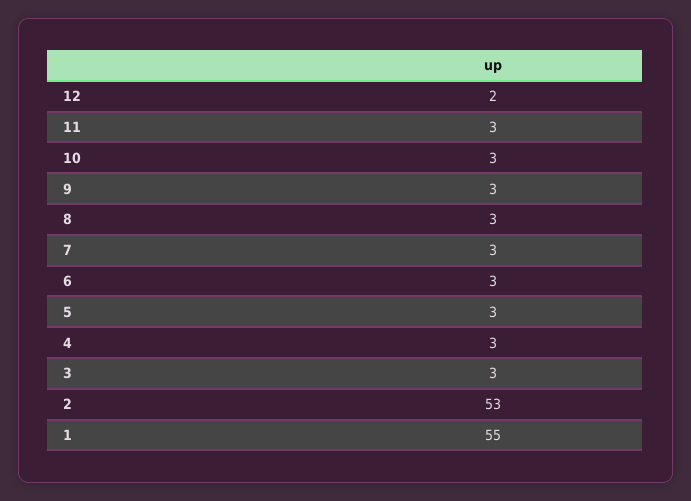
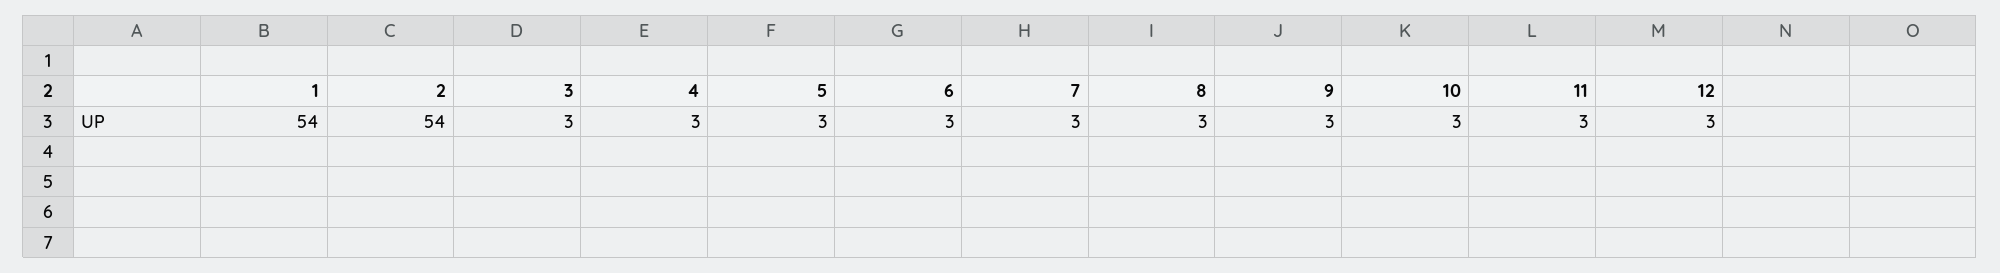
12: 2 -> 3
2: 53 -> 54
1: 55 -> 54

